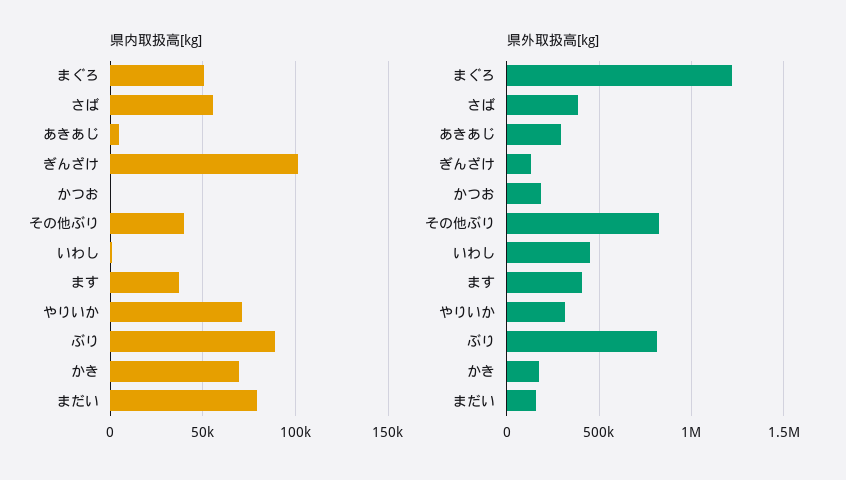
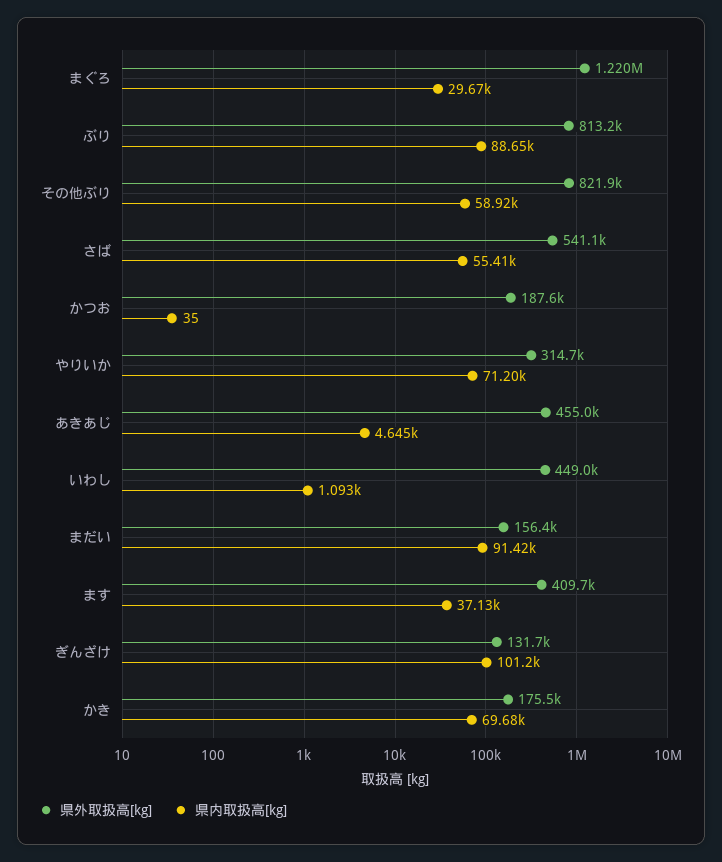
県内取扱高[kg], まぐろ: 50000 -> 29670
県内取扱高[kg], その他ぶり: 40000 -> 58920
県内取扱高[kg], まだい: 80000 -> 91420
県外取扱高[kg], さば: 400000 -> 541100
県外取扱高[kg], あきあじ: 300000 -> 455000

